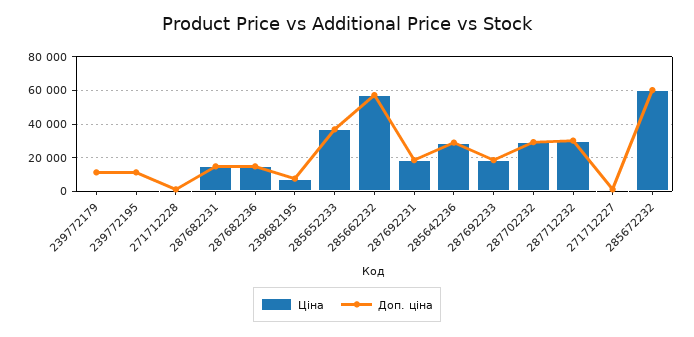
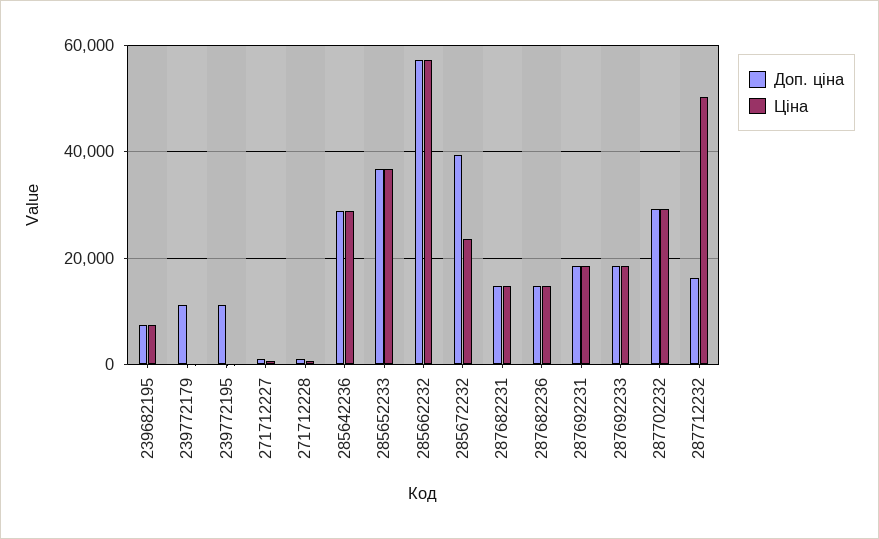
Ціна, 287712232: 30000 -> 50000
Доп. ціна, 287712232: 30000 -> 16000
Ціна, 285672232: 60000 -> 24000
Доп. ціна, 285672232: 60000 -> 40000

